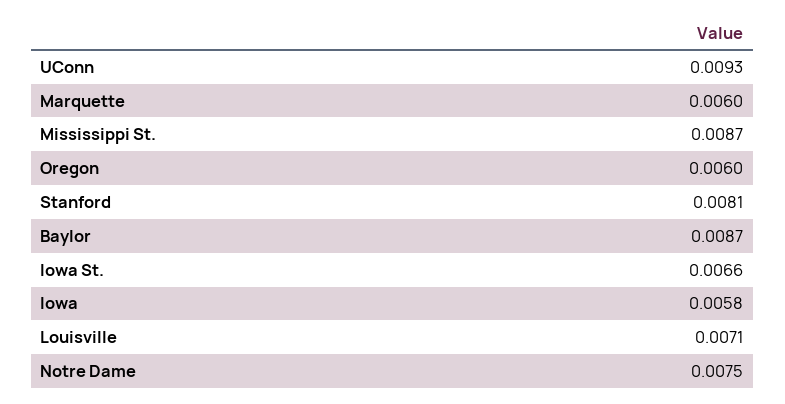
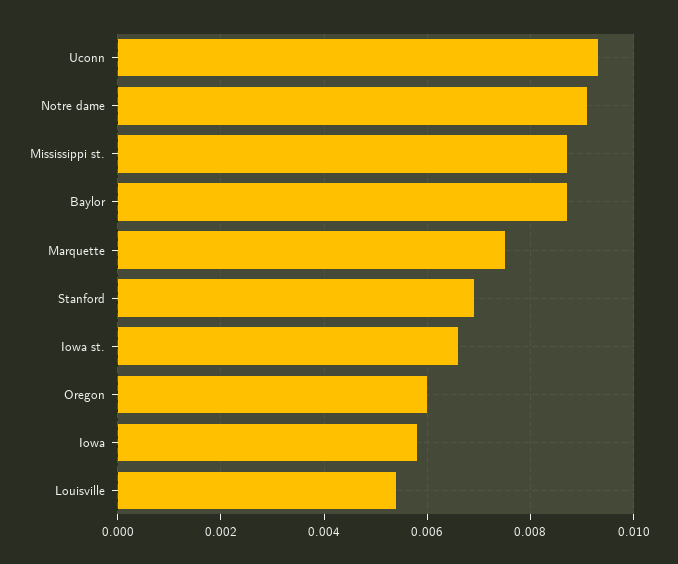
Marquette: 0.006 -> 0.0075
Stanford: 0.0081 -> 0.007
Louisville: 0.0071 -> 0.0055
Notre Dame: 0.0075 -> 0.009

